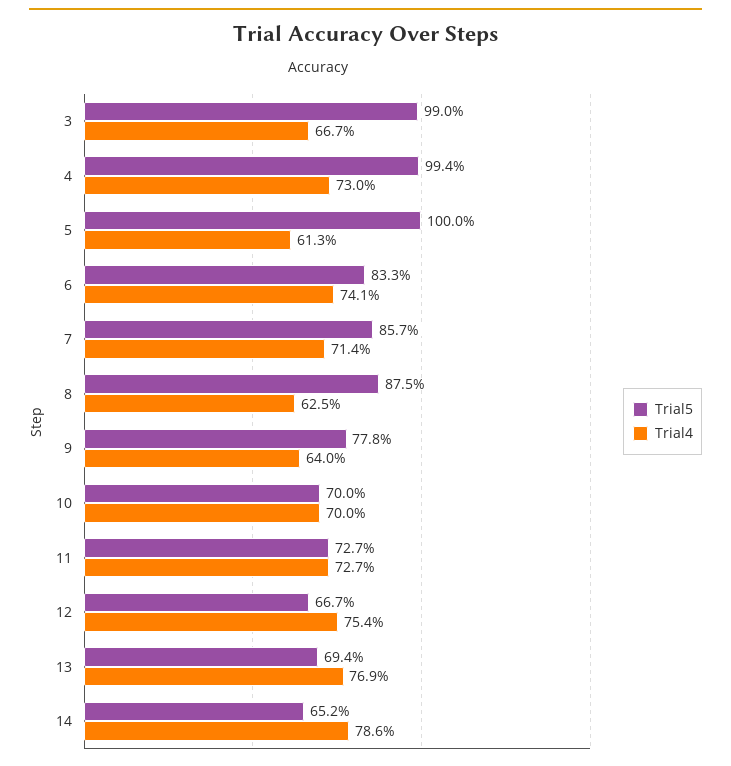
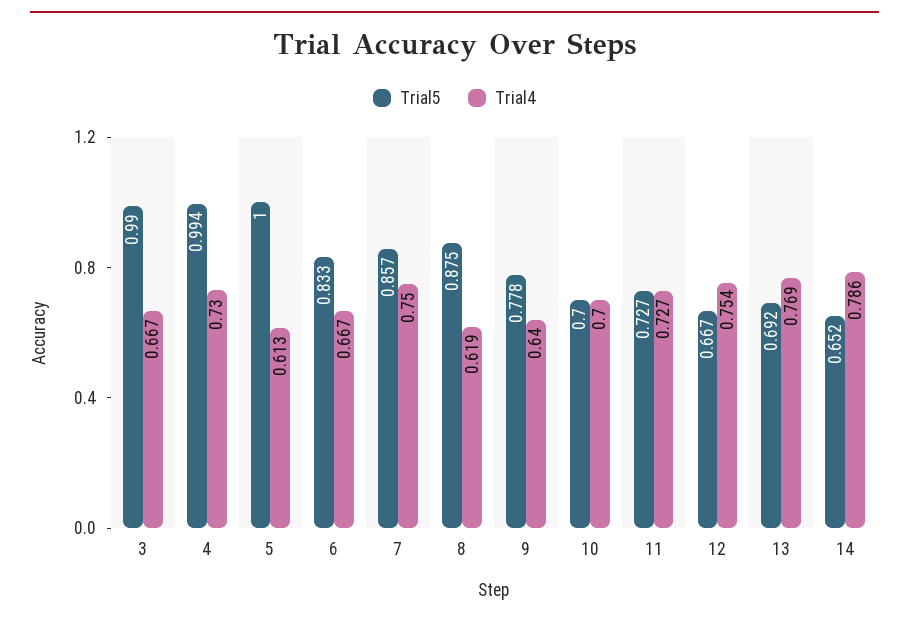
Trial4, 6: 0.741 -> 0.667
Trial4, 7: 0.714 -> 0.75
Trial4, 8: 0.625 -> 0.619
Trial5, 13: 0.694 -> 0.692

